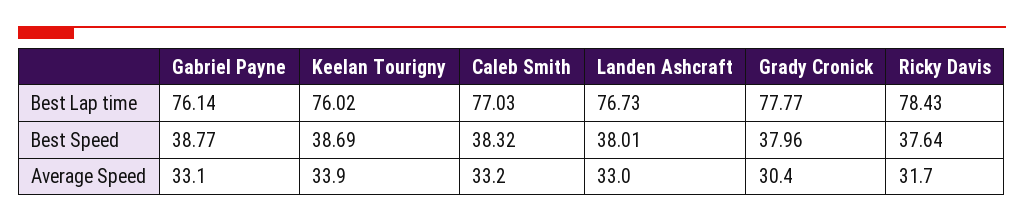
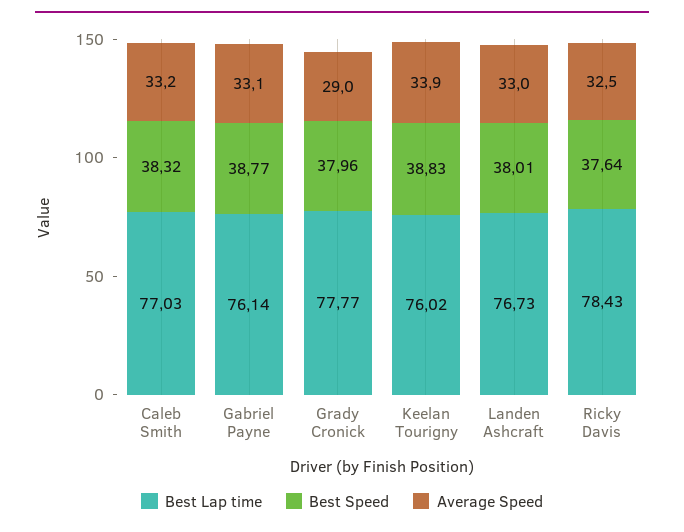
Best Speed, Keelan Tourigny: 38.69 -> 38.83
Average Speed, Grady Cronick: 30.4 -> 29
Average Speed, Ricky Davis: 31.7 -> 32.5

